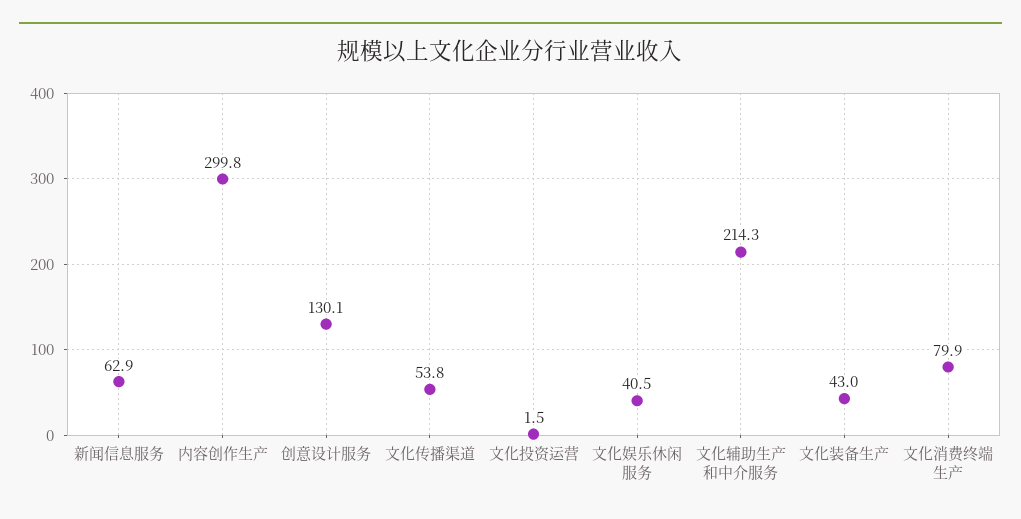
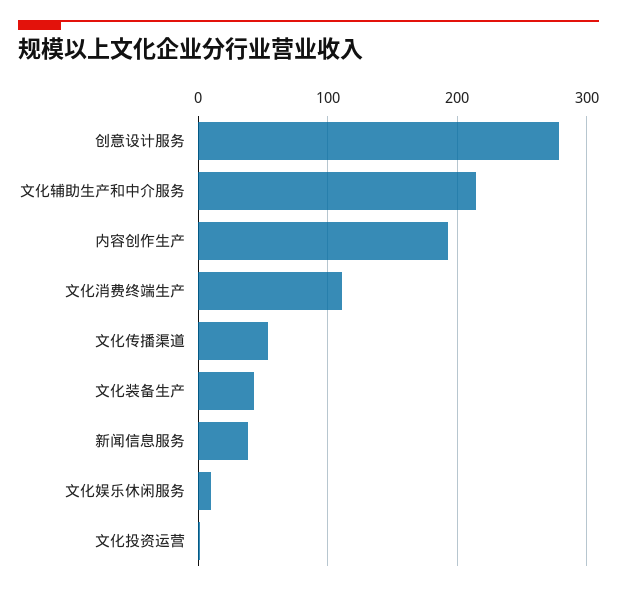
新闻信息服务: 62.9 -> 40
内容创作生产: 299.8 -> 190
创意设计服务: 130.1 -> 280
文化娱乐休闲服务: 40.5 -> 10
文化消费终端生产: 79.9 -> 110

